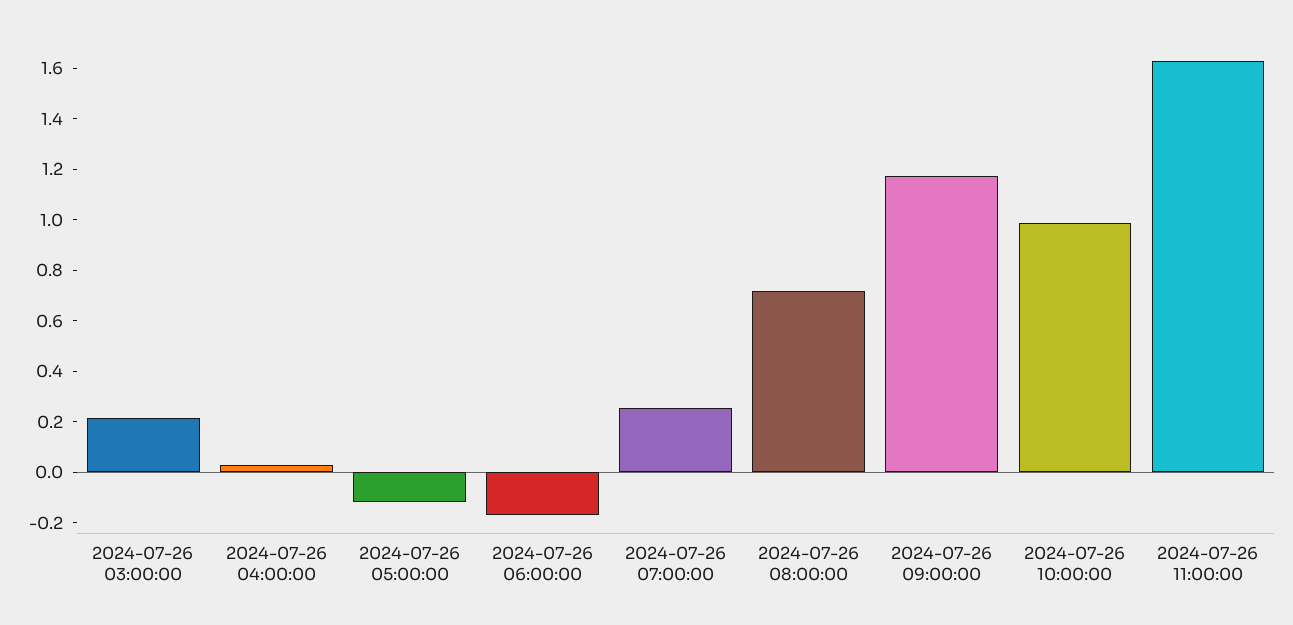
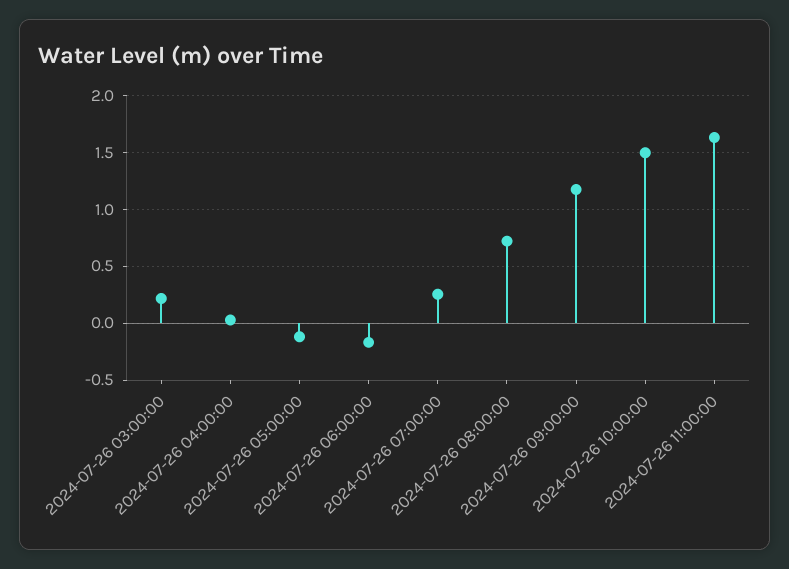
2024-07-26 10:00:00: 1 -> 1.5

